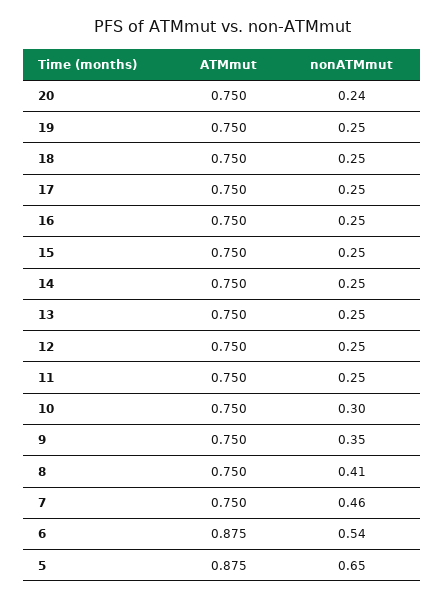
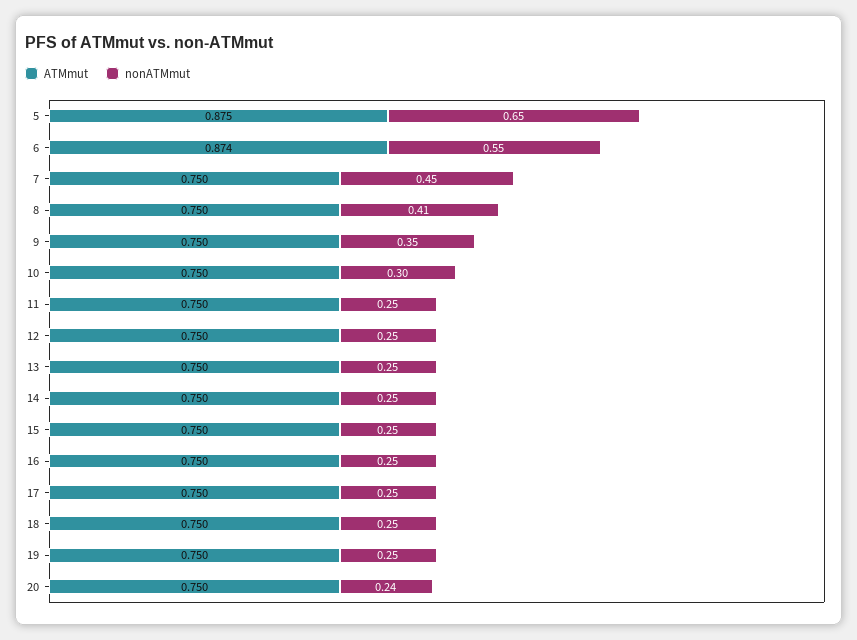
nonATMmut, 7: 0.46 -> 0.45
ATMmut, 6: 0.875 -> 0.874
nonATMmut, 6: 0.54 -> 0.55

